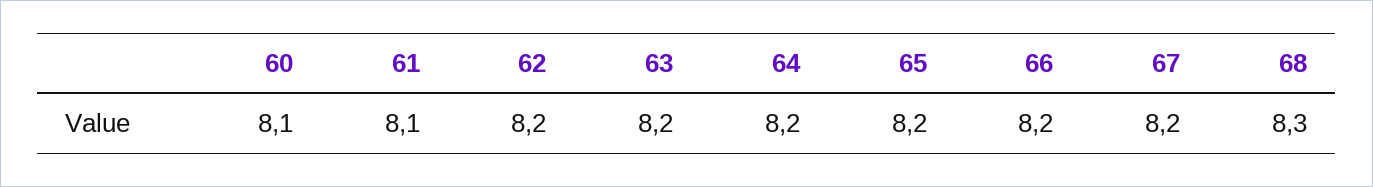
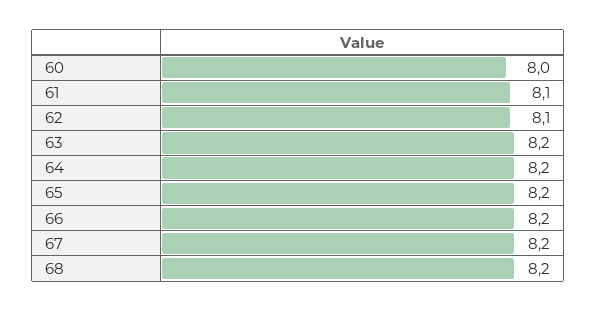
60: 8.1 -> 8
62: 8.2 -> 8.1
68: 8.3 -> 8.2

